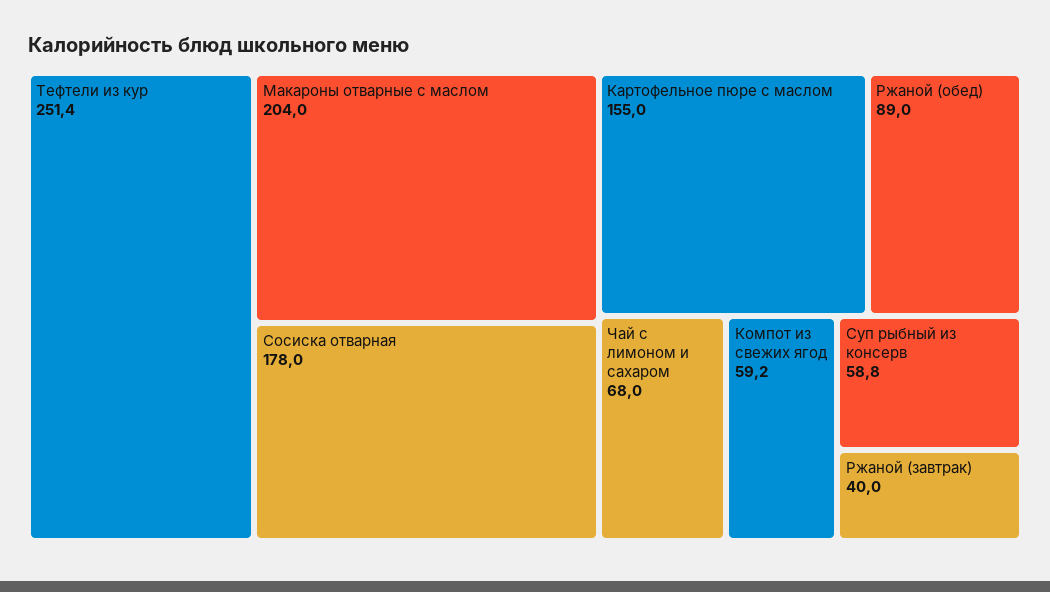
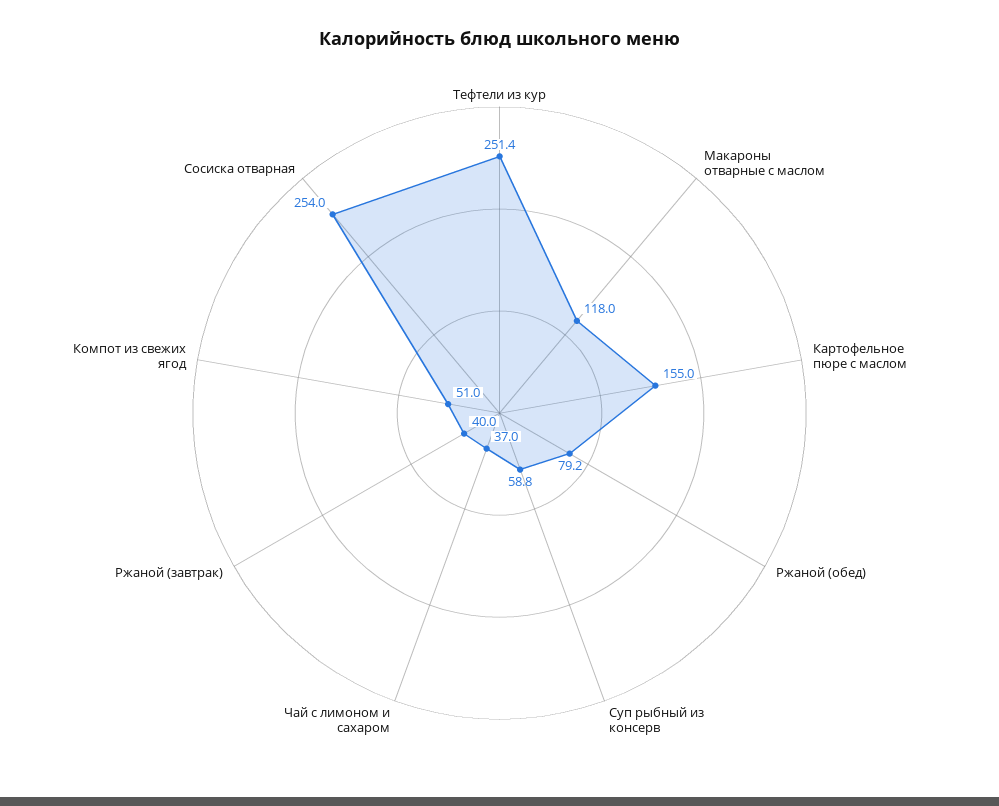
Макароны отварные с маслом: 204 -> 118
Сосиска отварная: 178 -> 254
Ржаной (обед): 89 -> 79.2
Чай с лимоном и сахаром: 68 -> 37
Компот из свежих ягод: 59.2 -> 51

